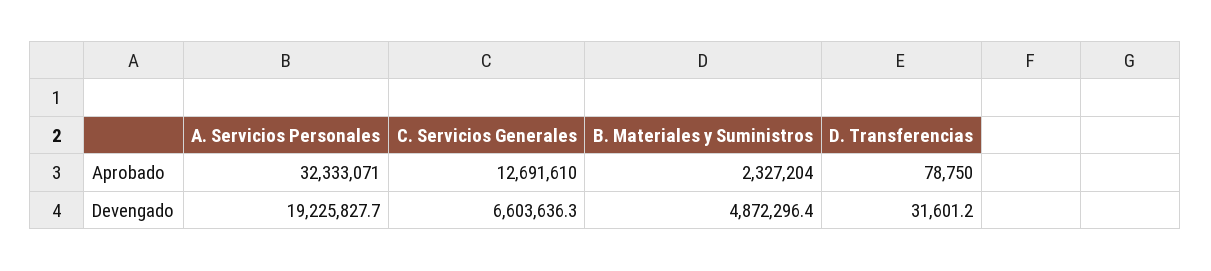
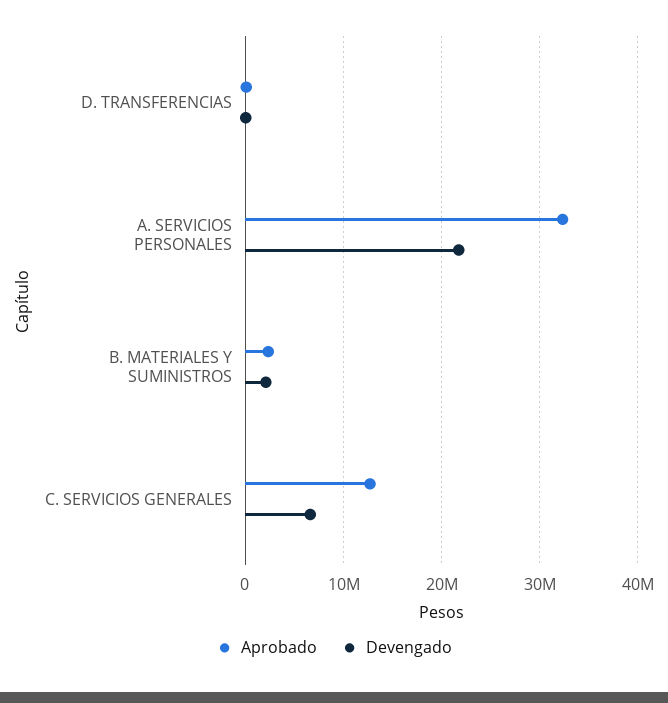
Devengado, A. Servicios Personales: 19225827.7 -> 22000000
Devengado, B. Materiales y Suministros: 4872296.4 -> 2000000

